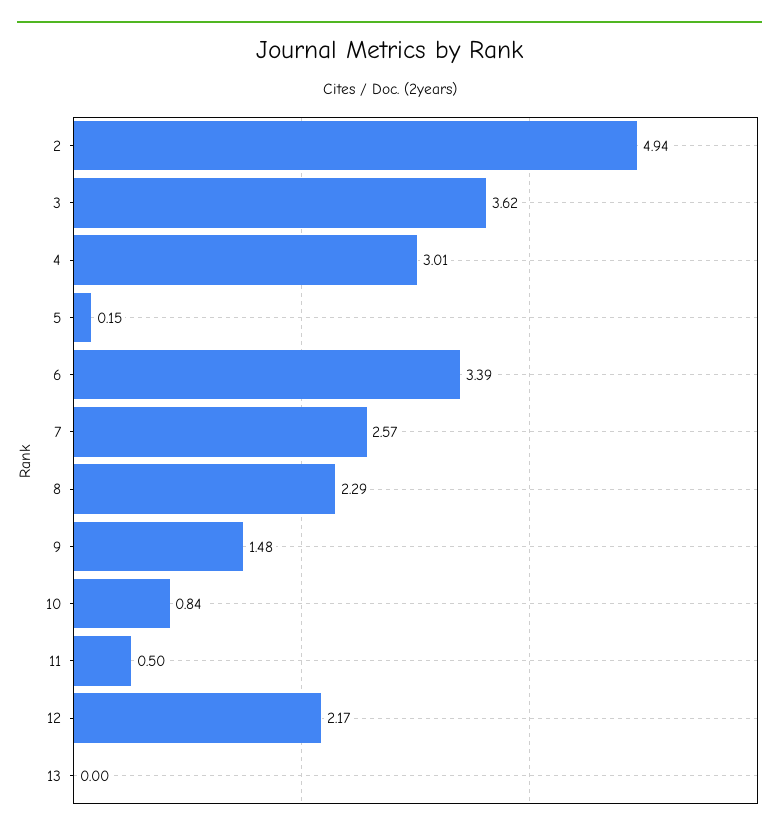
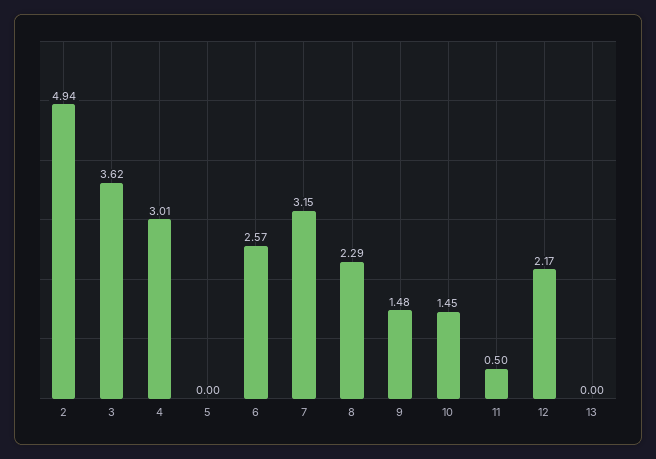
5: 0.15 -> 0
6: 3.39 -> 2.57
7: 2.57 -> 3.15
10: 0.84 -> 1.45

